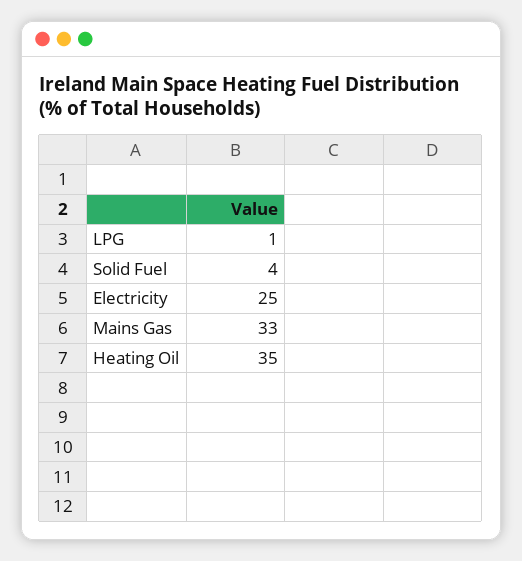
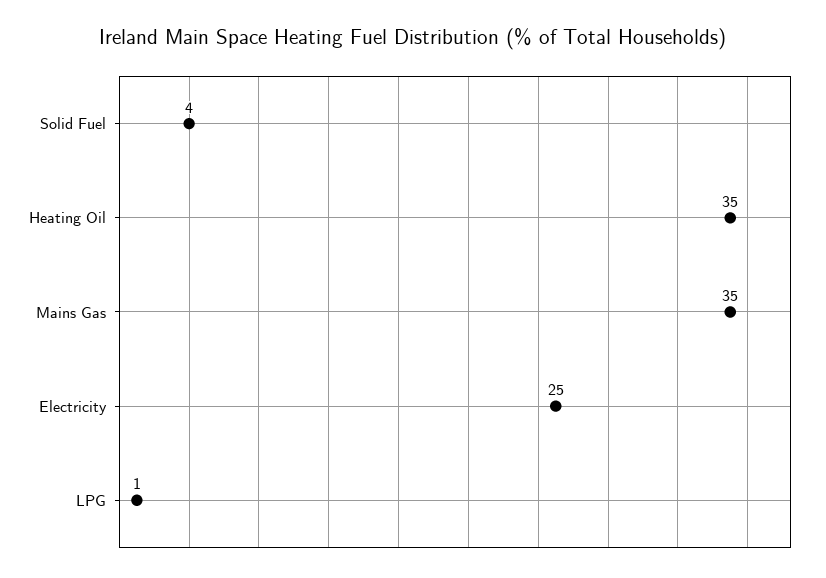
Mains Gas: 33 -> 35

